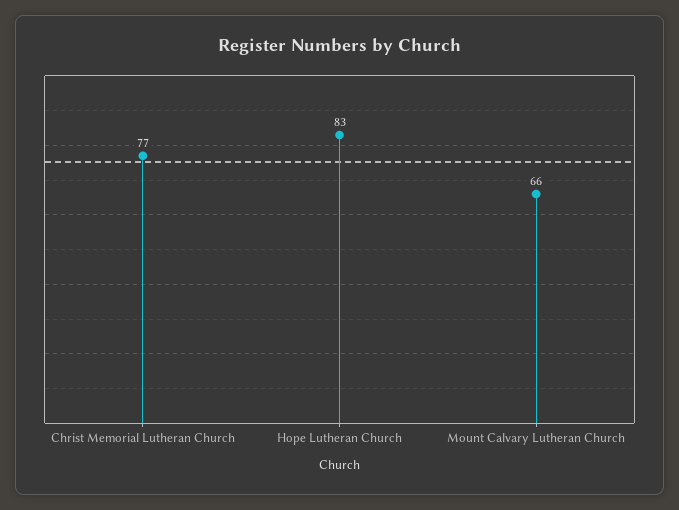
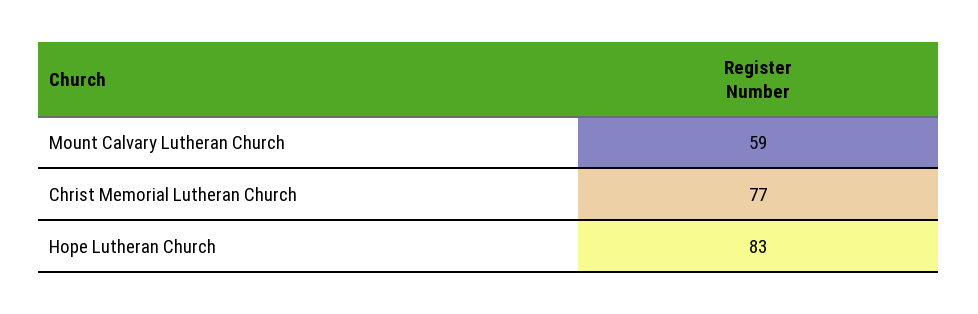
Mount Calvary Lutheran Church: 66 -> 59

